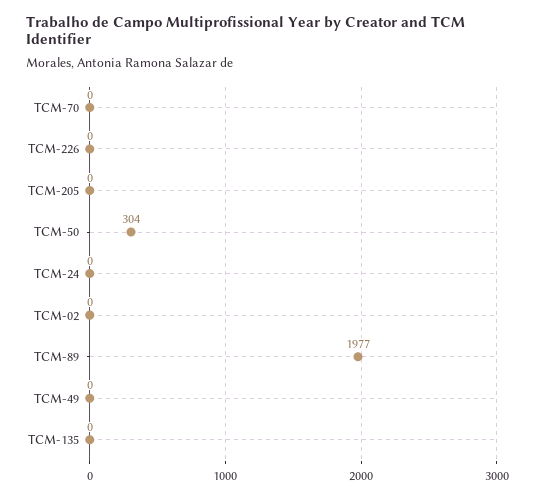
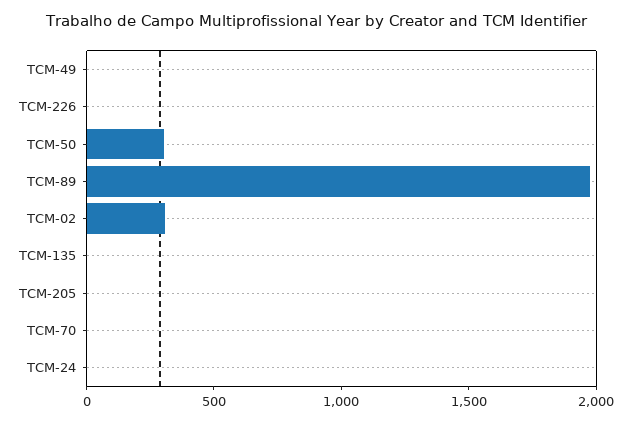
TCM-02: 0 -> 300

